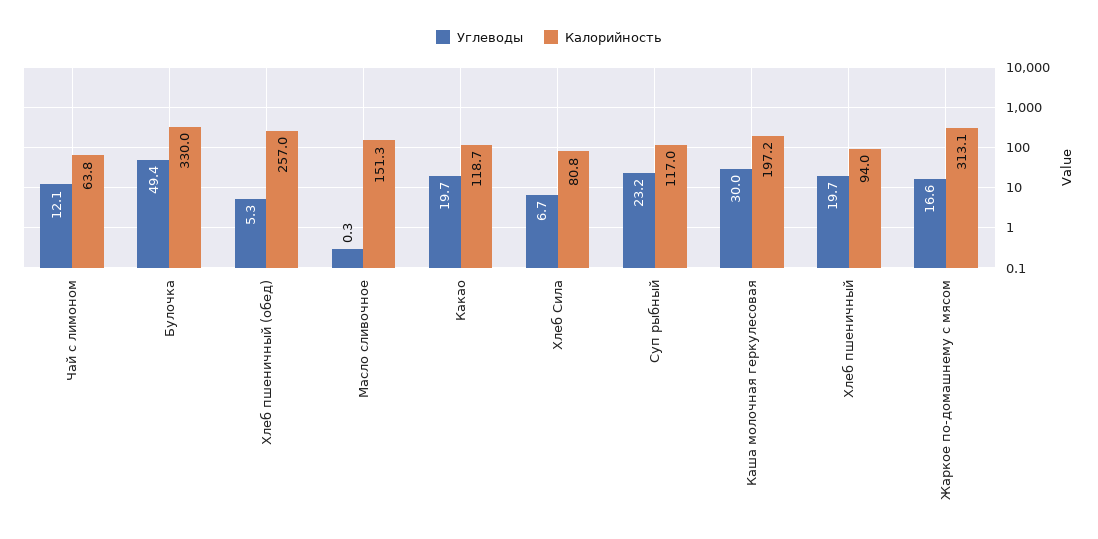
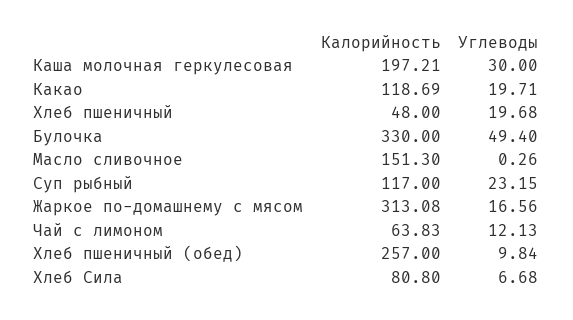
Углеводы, Хлеб пшеничный (обед): 5.3 -> 9.84
Калорийность, Хлеб пшеничный: 94 -> 48

